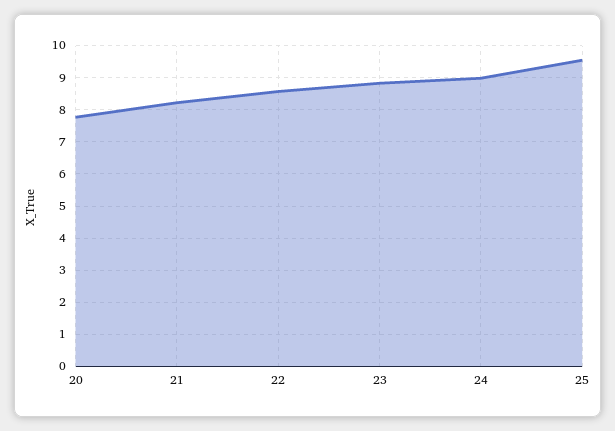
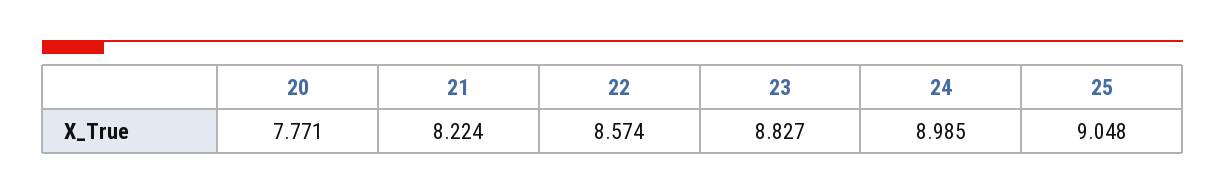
25: 9.6 -> 9.048

